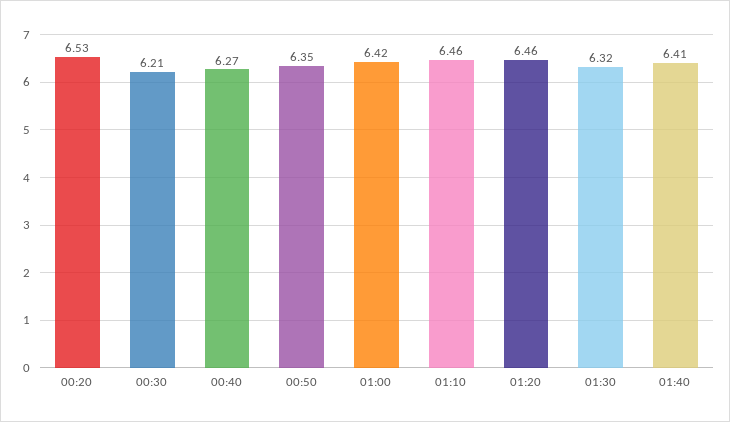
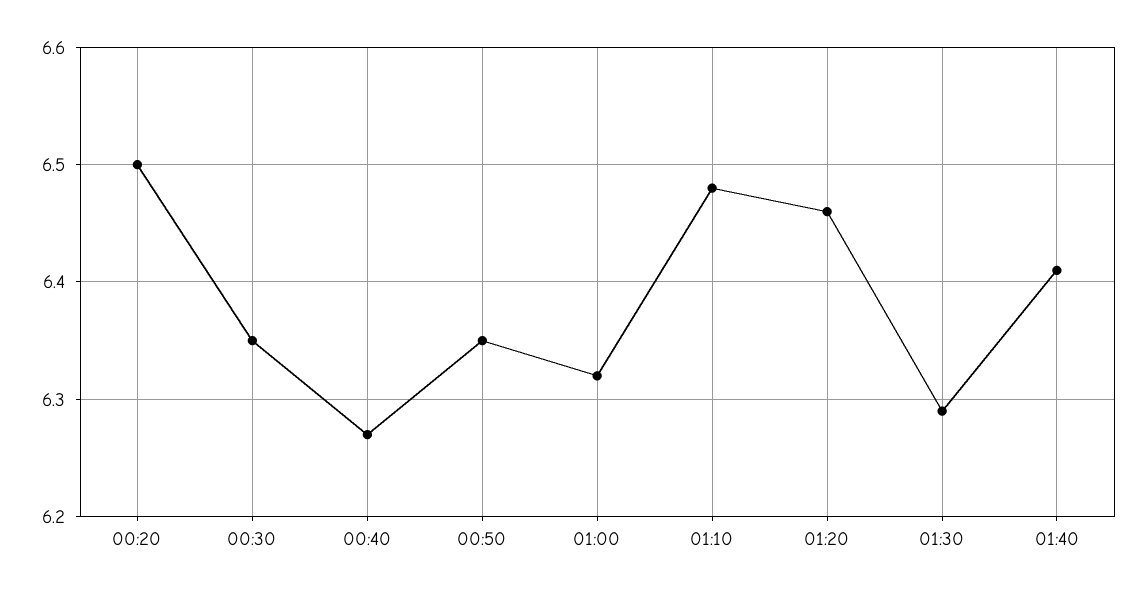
00:20: 6.53 -> 6.5
00:30: 6.21 -> 6.35
01:00: 6.42 -> 6.32
01:10: 6.46 -> 6.48
01:30: 6.32 -> 6.29

